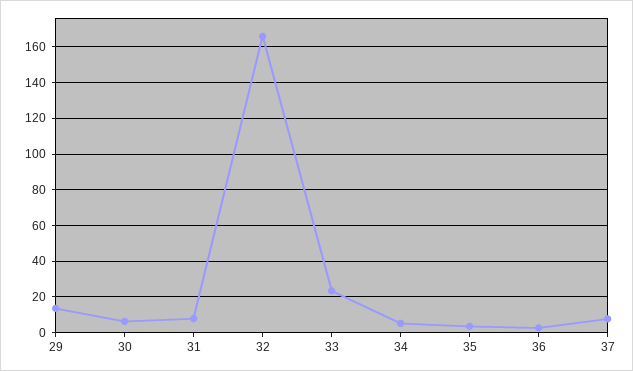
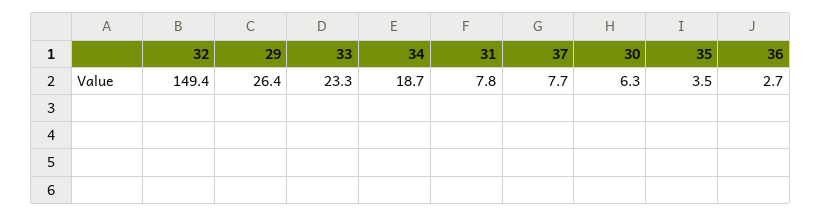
29: 15 -> 26.4
32: 165 -> 149.4
34: 5 -> 18.7

